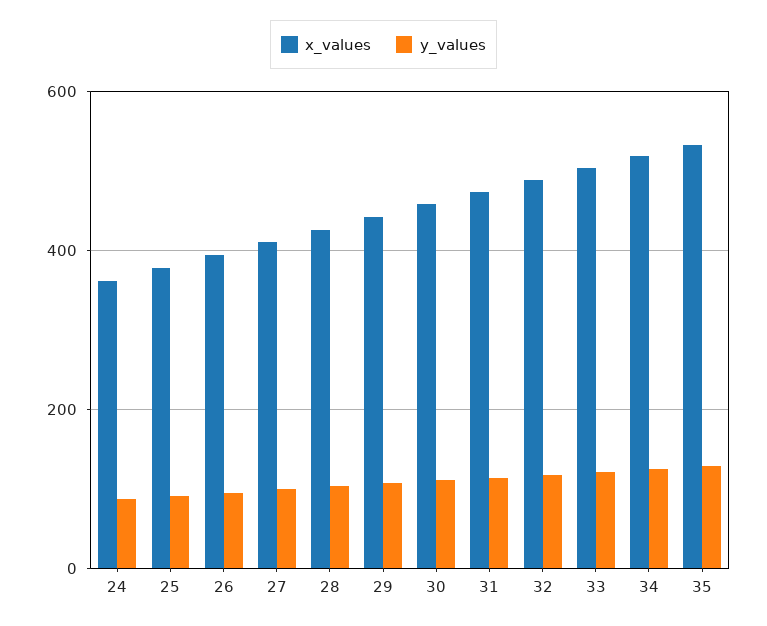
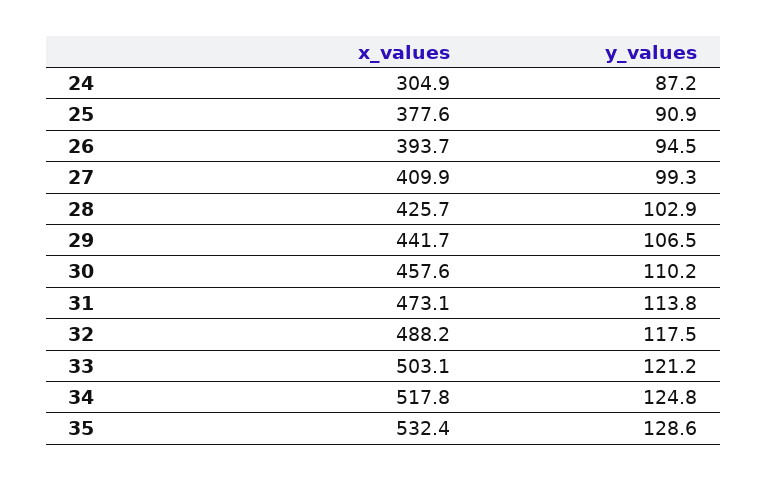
x_values, 24: 360 -> 304.9

